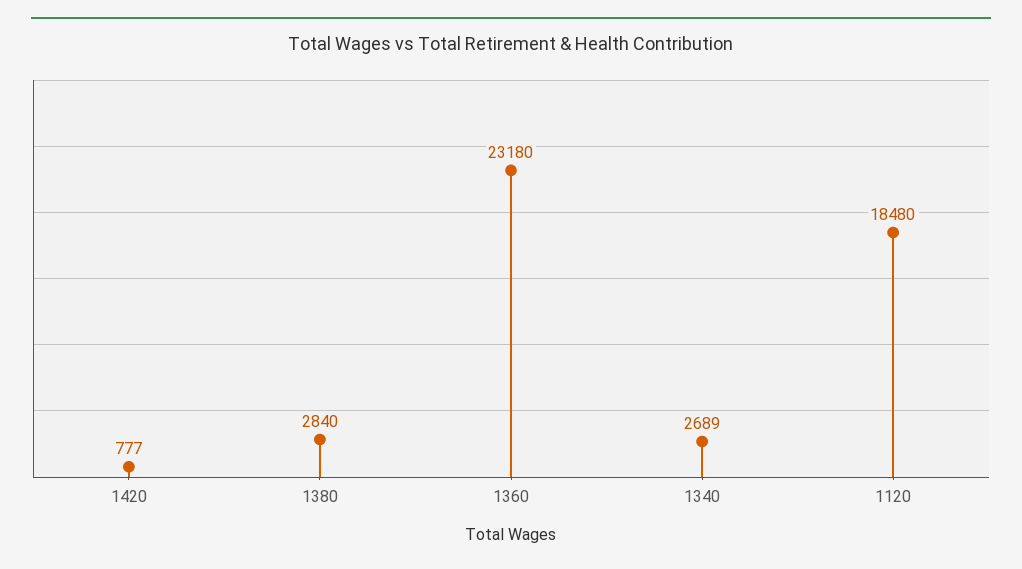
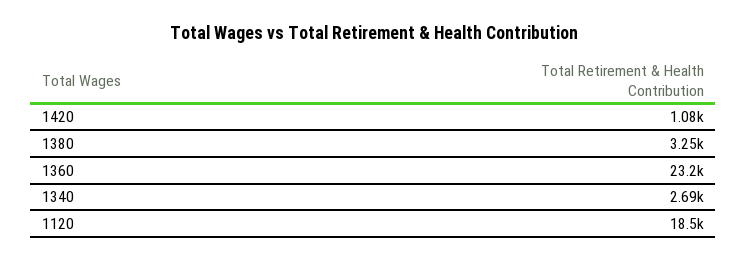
1420: 777 -> 1080
1380: 2840 -> 3250

